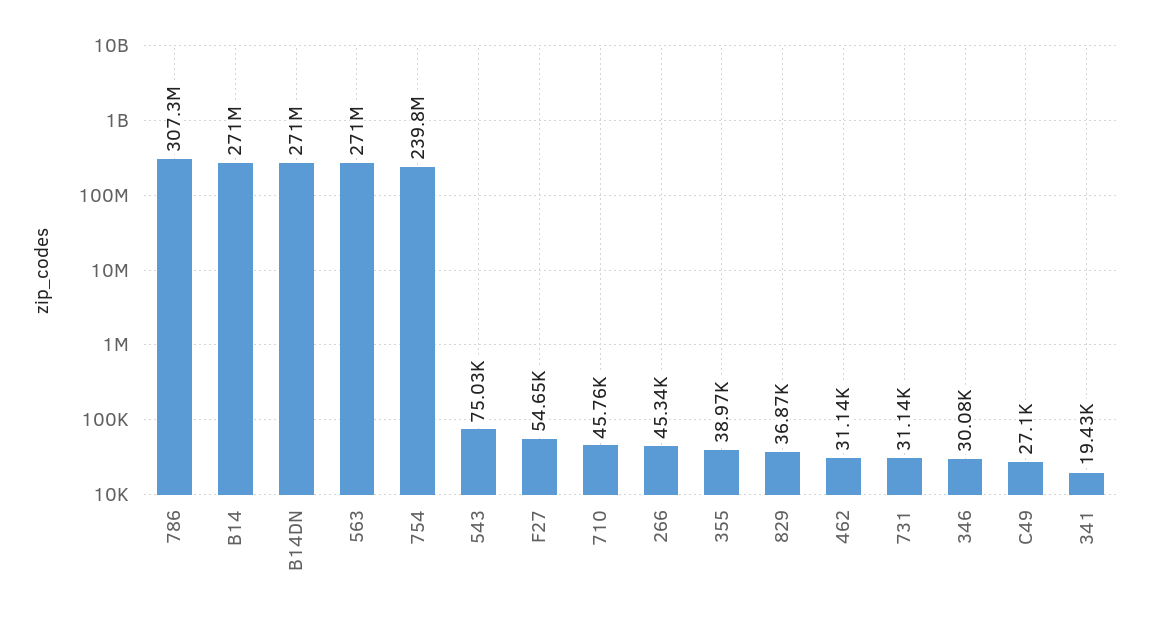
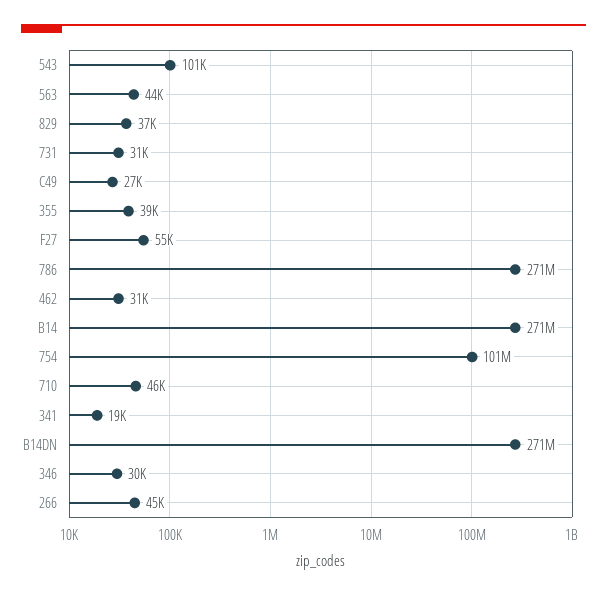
786: 307300000 -> 271000000
563: 271000000 -> 44000
754: 239800000 -> 101000000
543: 75030 -> 101000

